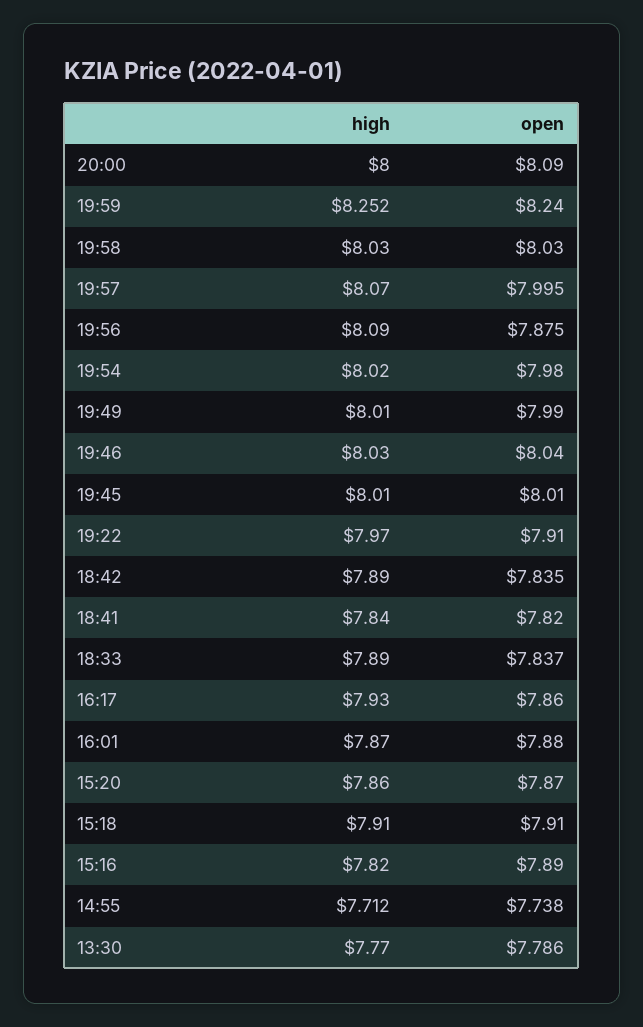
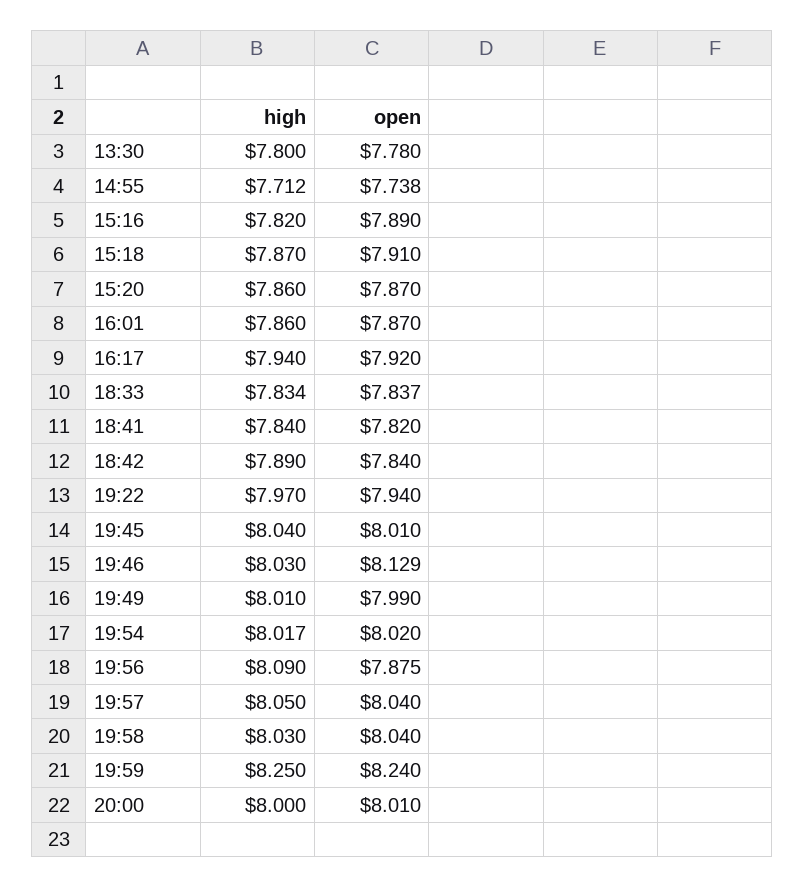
open, 20:00: 8.09 -> 8.01
high, 19:59: 8.252 -> 8.25
open, 19:58: 8.03 -> 8.04
high, 19:57: 8.07 -> 8.05
open, 19:57: 7.995 -> 8.04
high, 19:54: 8.02 -> 8.017
open, 19:54: 7.98 -> 8.02
open, 19:46: 8.04 -> 8.129
high, 19:45: 8.01 -> 8.04
open, 19:22: 7.91 -> 7.94
open, 18:42: 7.835 -> 7.84
high, 18:33: 7.89 -> 7.834
high, 16:17: 7.93 -> 7.94
open, 16:17: 7.86 -> 7.92
high, 16:01: 7.87 -> 7.86
open, 16:01: 7.88 -> 7.87
high, 15:18: 7.91 -> 7.87
high, 13:30: 7.77 -> 7.8
open, 13:30: 7.786 -> 7.78

